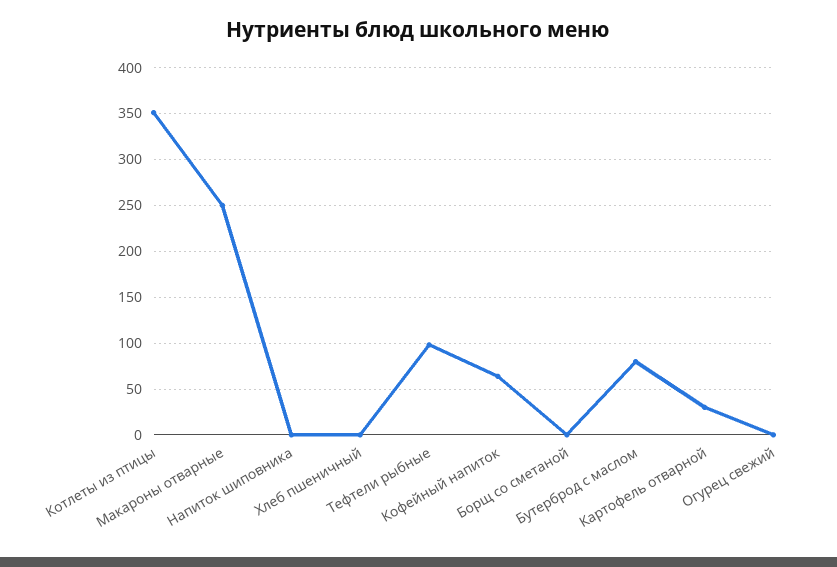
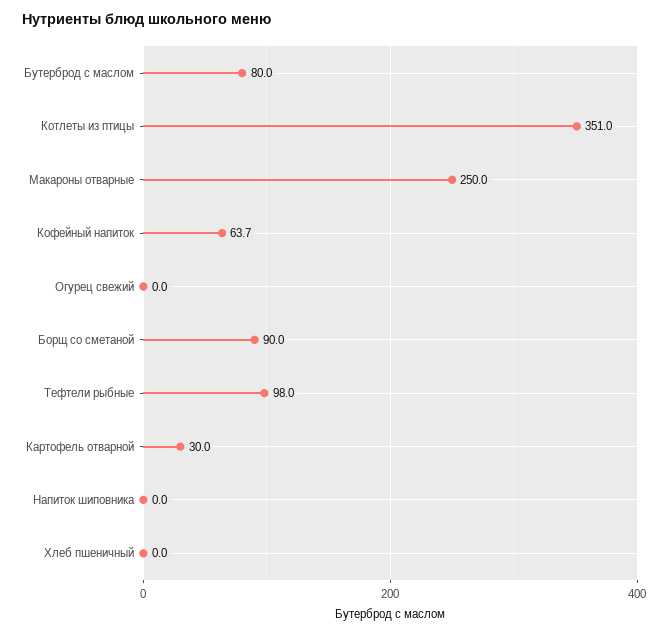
Борщ со сметаной: 0 -> 90

